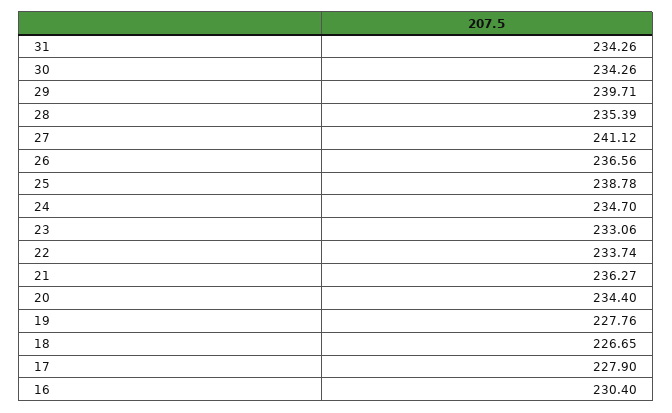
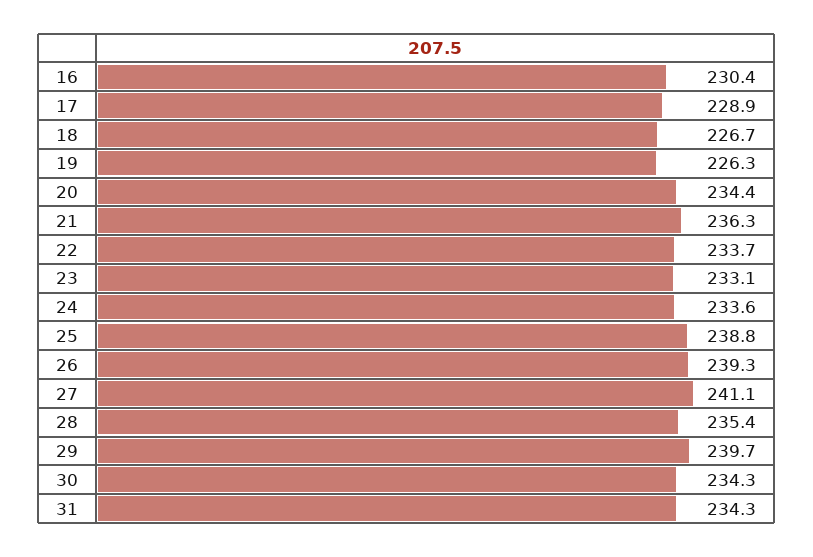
26: 236.56 -> 239.3
24: 234.7 -> 233.6
19: 227.76 -> 226.3
17: 227.9 -> 228.9

